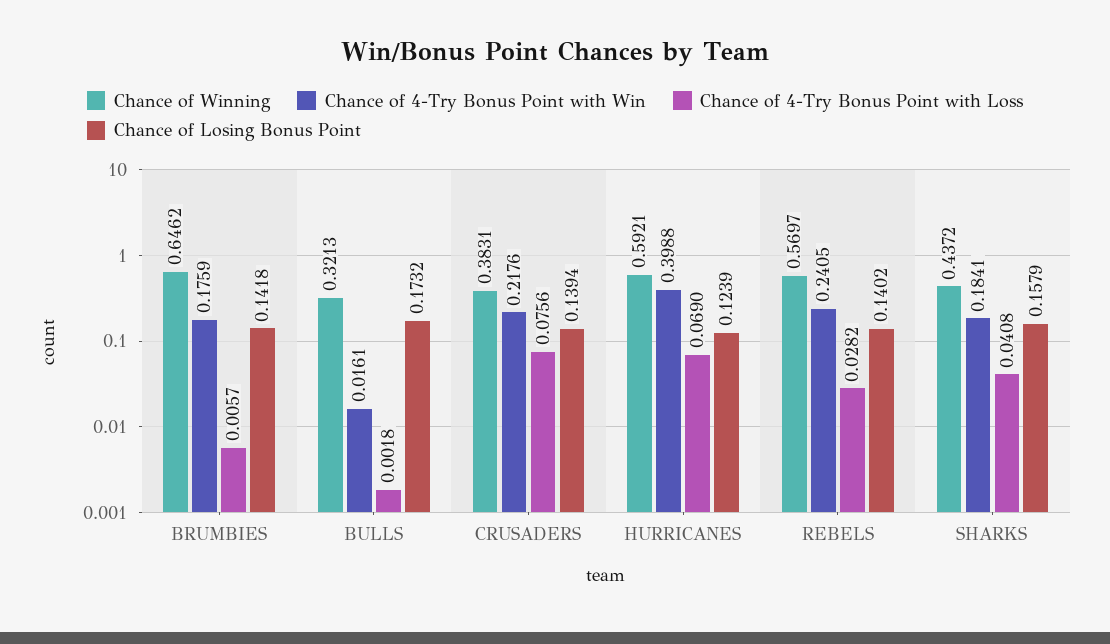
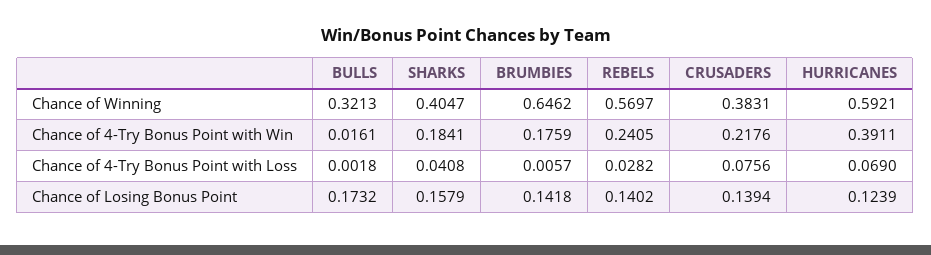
Chance of 4-Try Bonus Point with Win, HURRICANES: 0.3988 -> 0.3911
Chance of Winning, SHARKS: 0.4372 -> 0.4047

